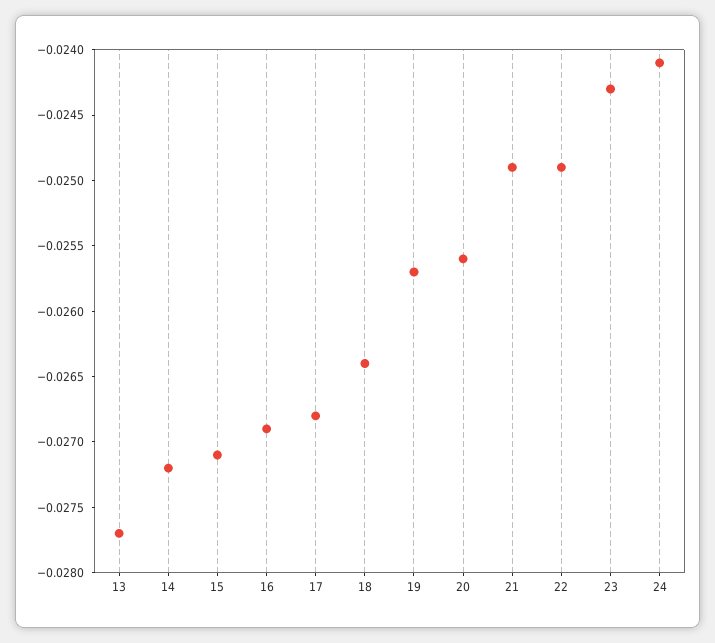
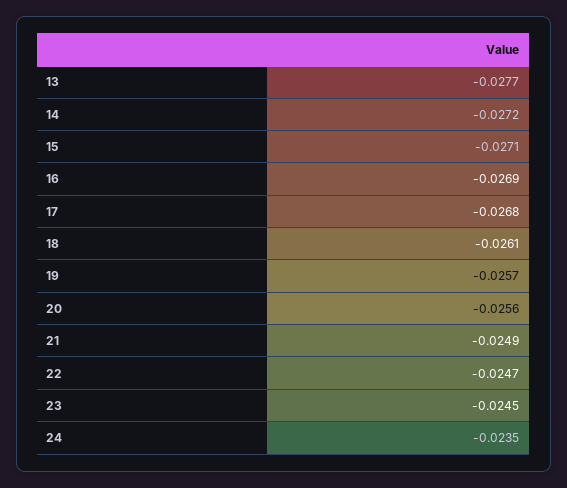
18: -0.0264 -> -0.0261
22: -0.0249 -> -0.0247
23: -0.0243 -> -0.0245
24: -0.0241 -> -0.0235

